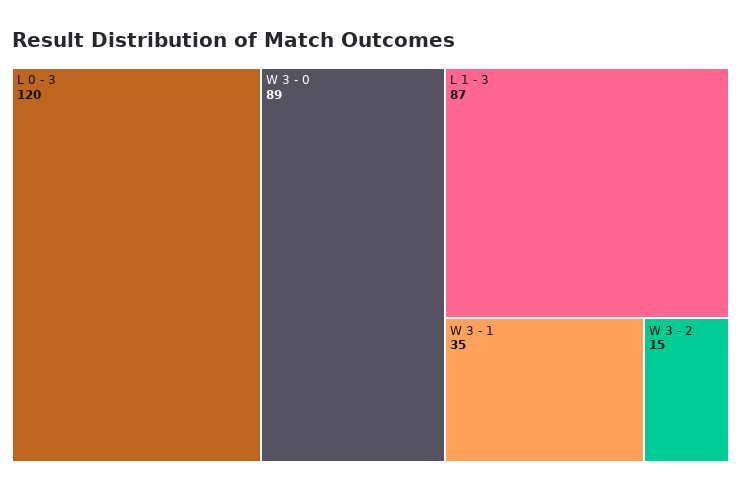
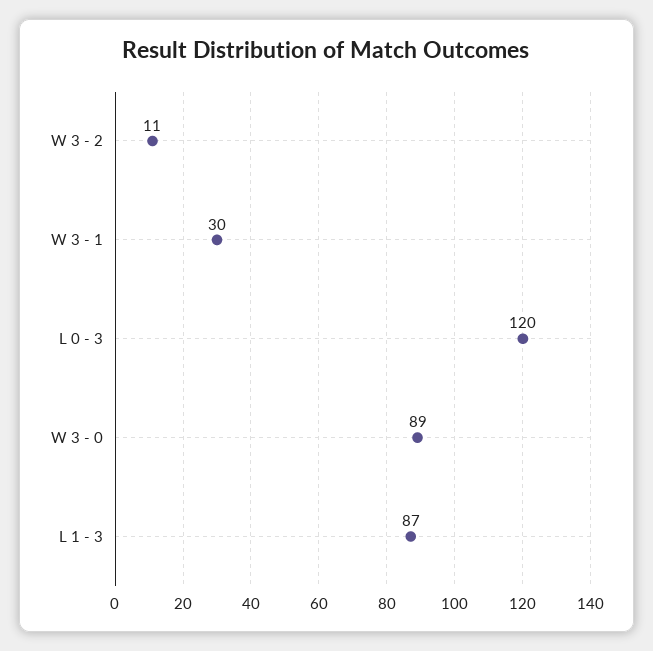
W 3 - 1: 35 -> 30
W 3 - 2: 15 -> 11

